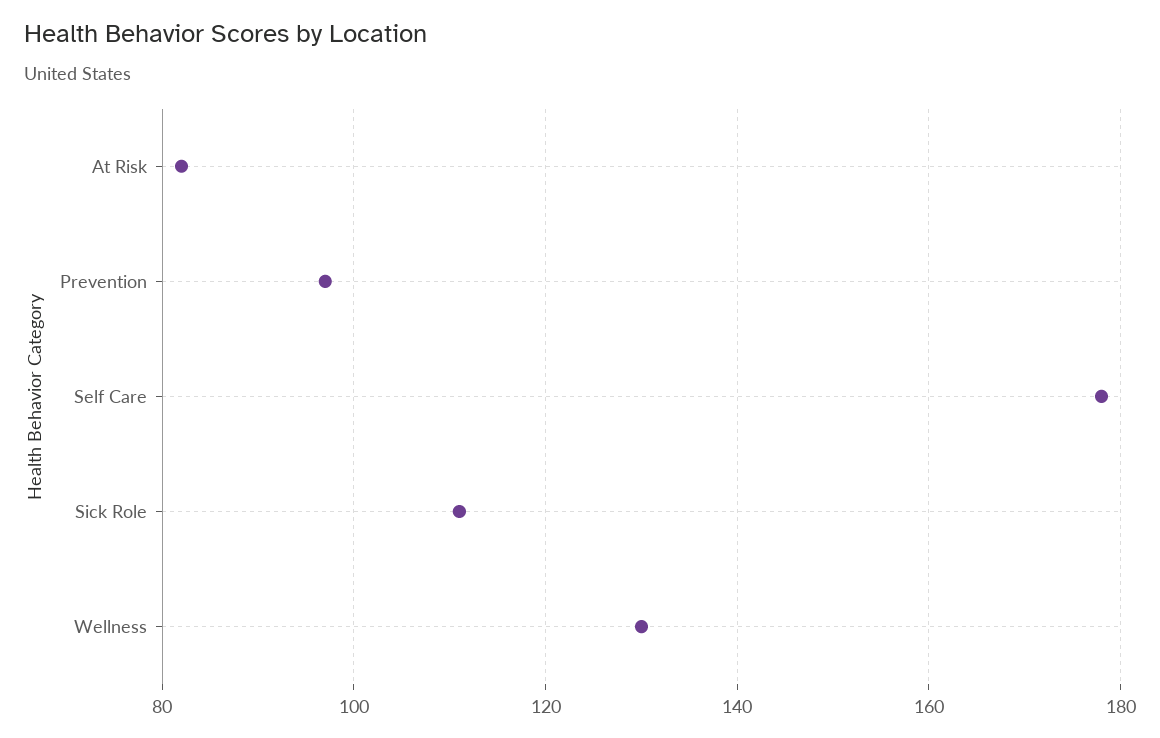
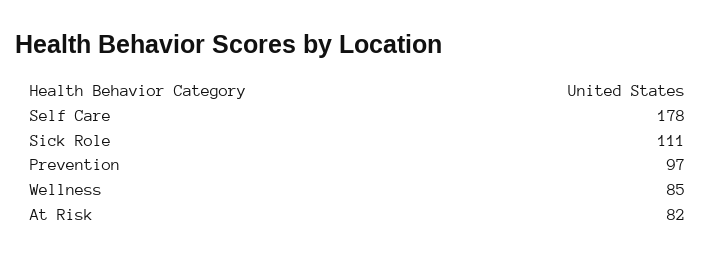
Wellness: 130 -> 85

